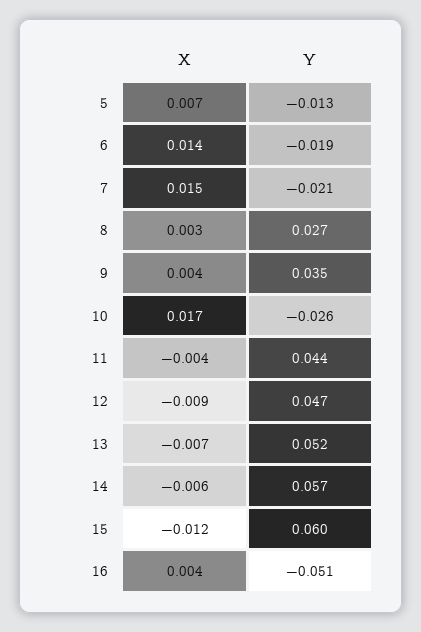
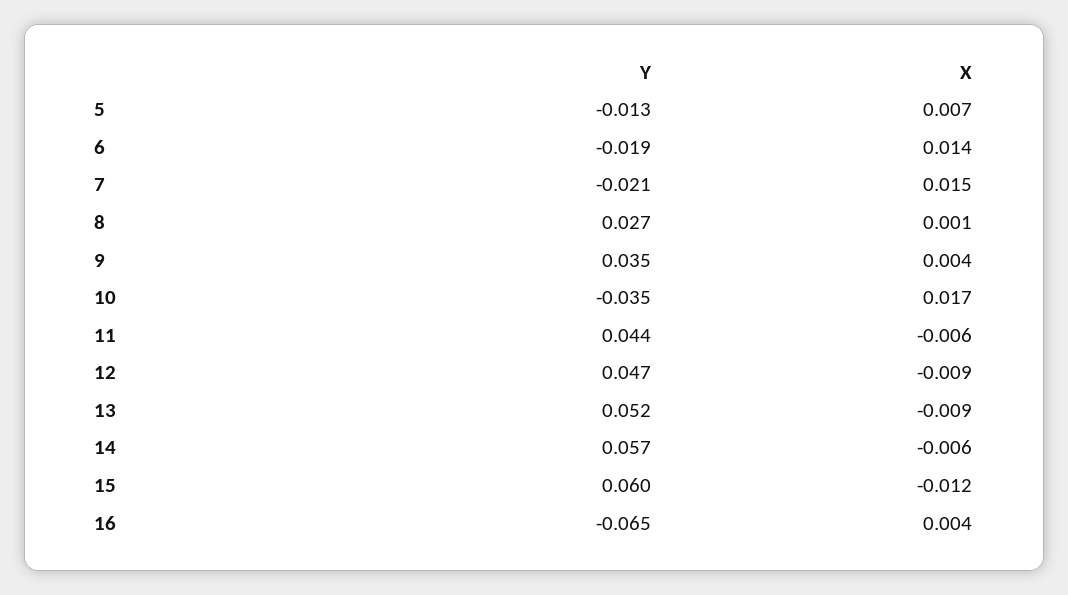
X, 8: 0.003 -> 0.001
Y, 10: -0.026 -> -0.035
X, 11: -0.004 -> -0.006
X, 13: -0.007 -> -0.009
Y, 16: -0.051 -> -0.065

